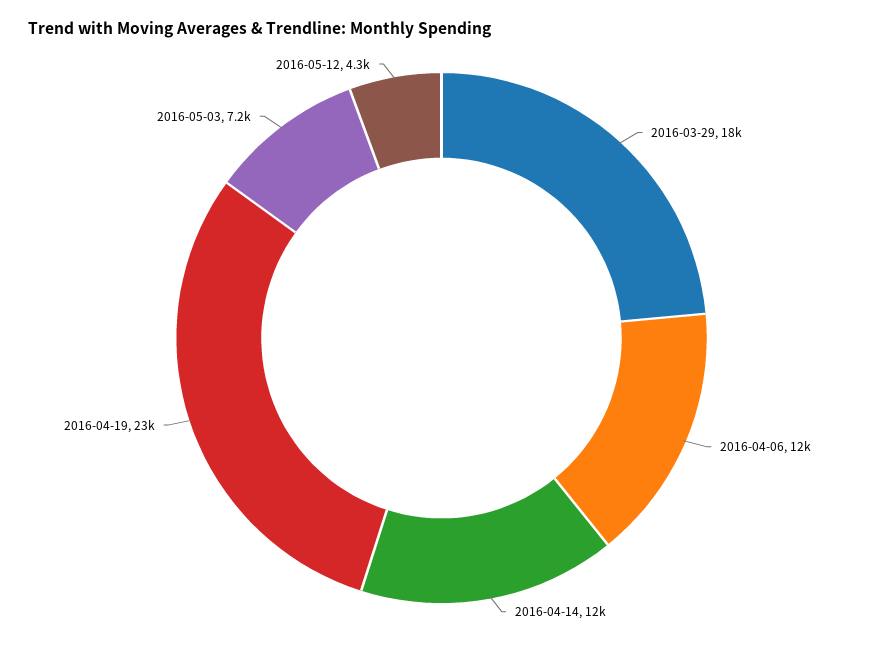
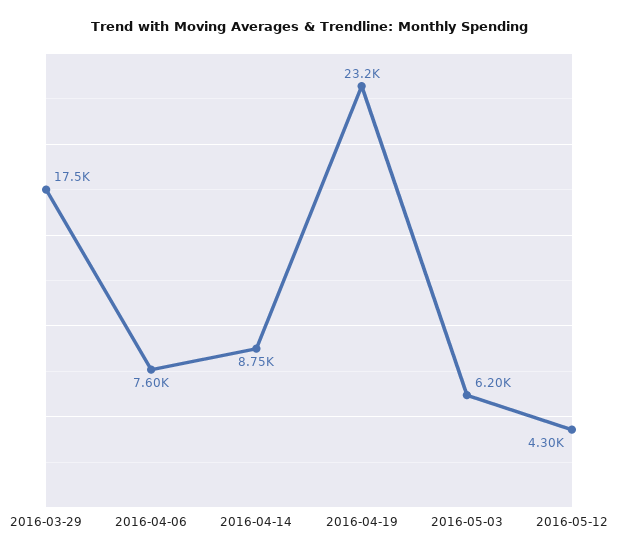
2016-04-06: 12000 -> 7600
2016-04-14: 12000 -> 8750
2016-05-03: 7200 -> 6200

